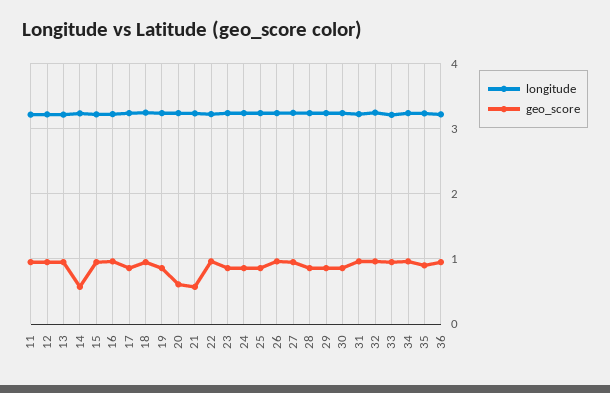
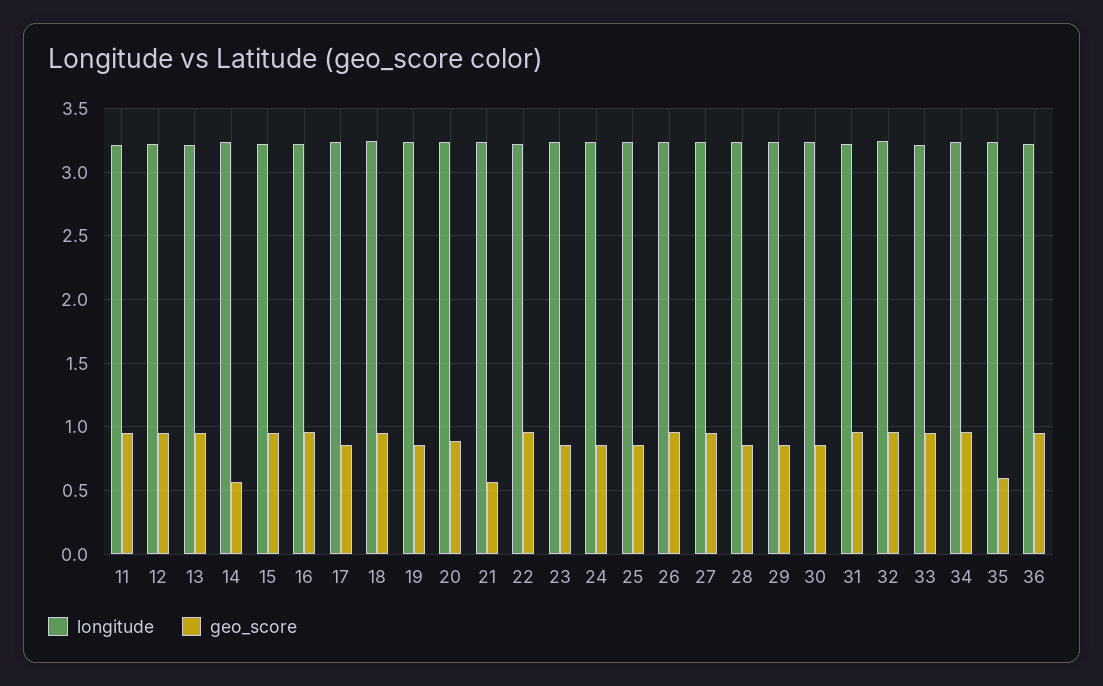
geo_score, 20: 0.6 -> 0.9
geo_score, 35: 0.9 -> 0.6

